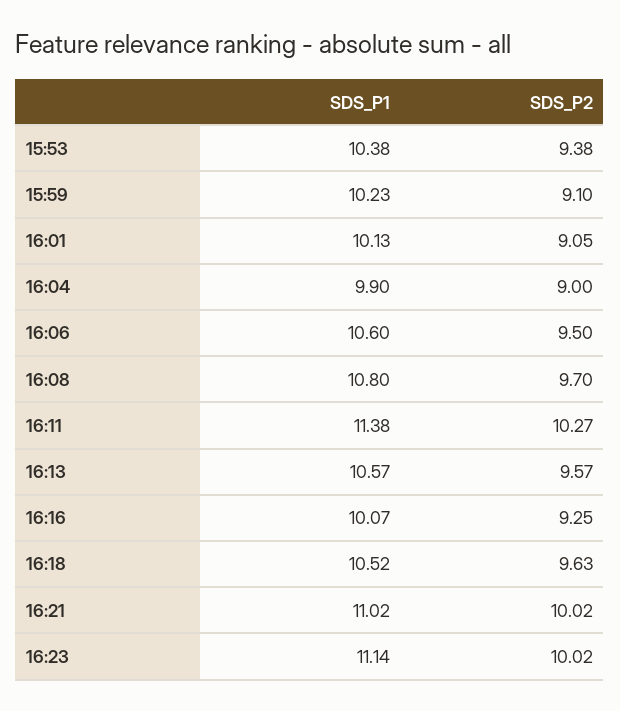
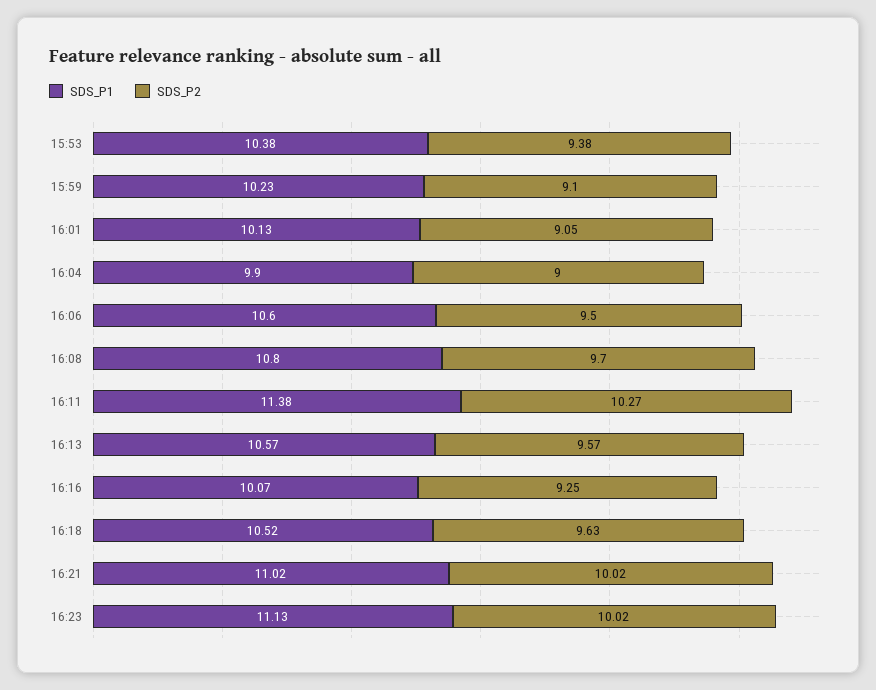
SDS_P1, 16:23: 11.14 -> 11.13

